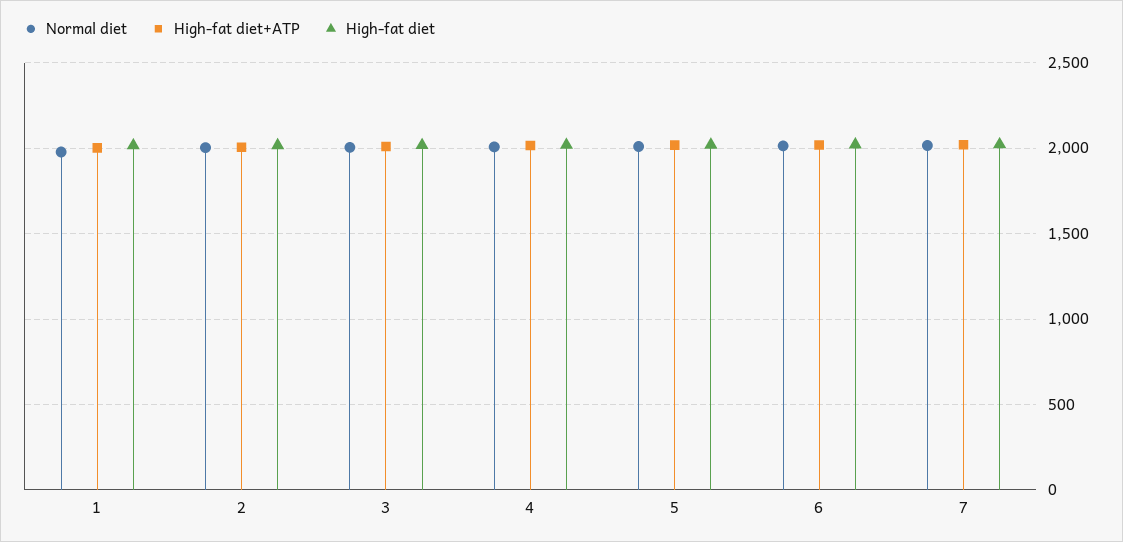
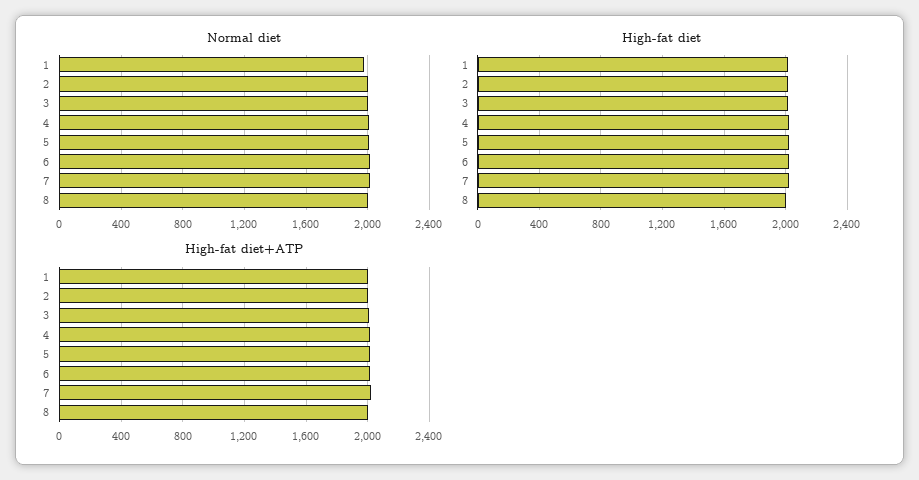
Normal diet, 8: none -> 2000
High-fat diet, 8: none -> 2000
High-fat diet+ATP, 8: none -> 2000

